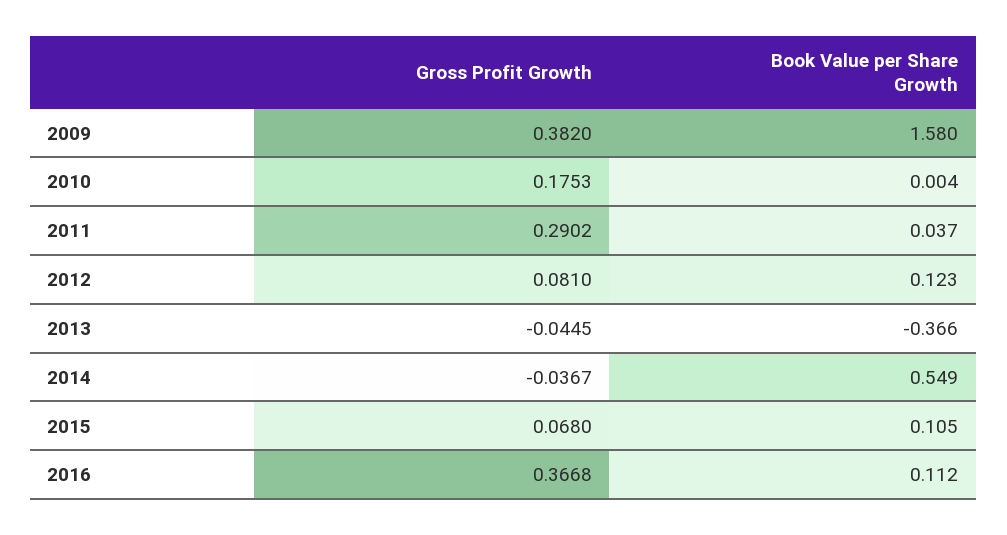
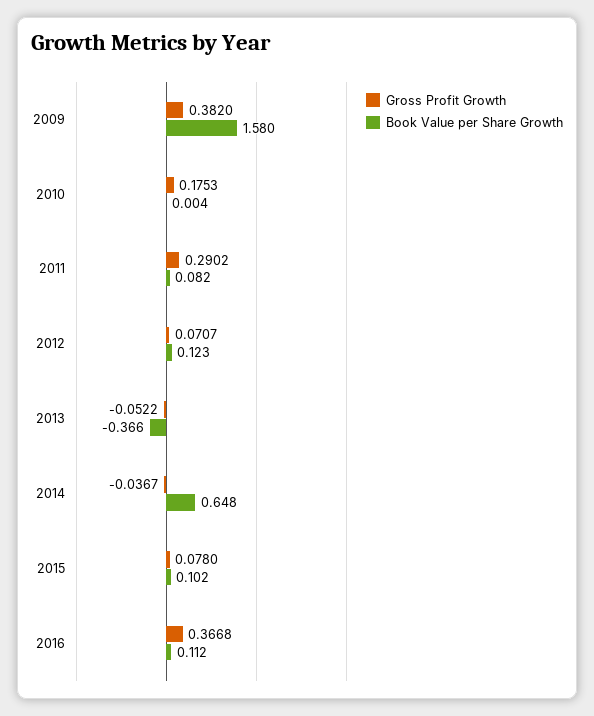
Book Value per Share Growth, 2011: 0.037 -> 0.082
Gross Profit Growth, 2012: 0.081 -> 0.0707
Gross Profit Growth, 2013: -0.0445 -> -0.0522
Book Value per Share Growth, 2014: 0.549 -> 0.648
Gross Profit Growth, 2015: 0.068 -> 0.078
Book Value per Share Growth, 2015: 0.105 -> 0.102

